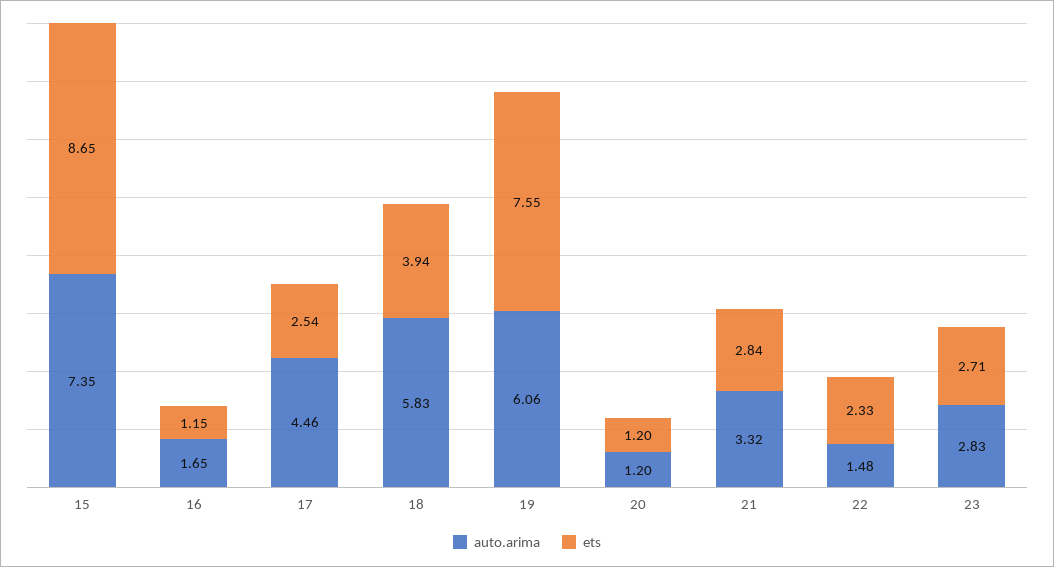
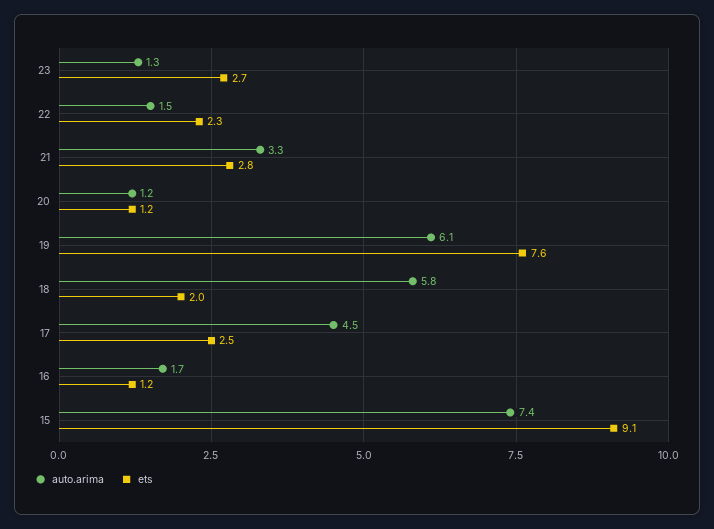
ets, 15: 8.65 -> 9.1
ets, 18: 3.94 -> 2
auto.arima, 23: 2.83 -> 1.3

